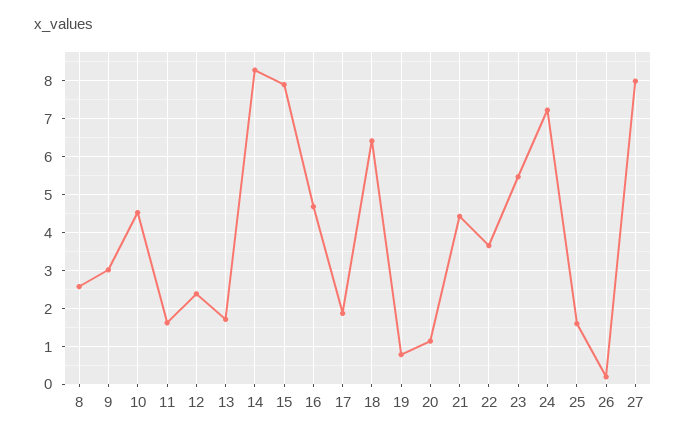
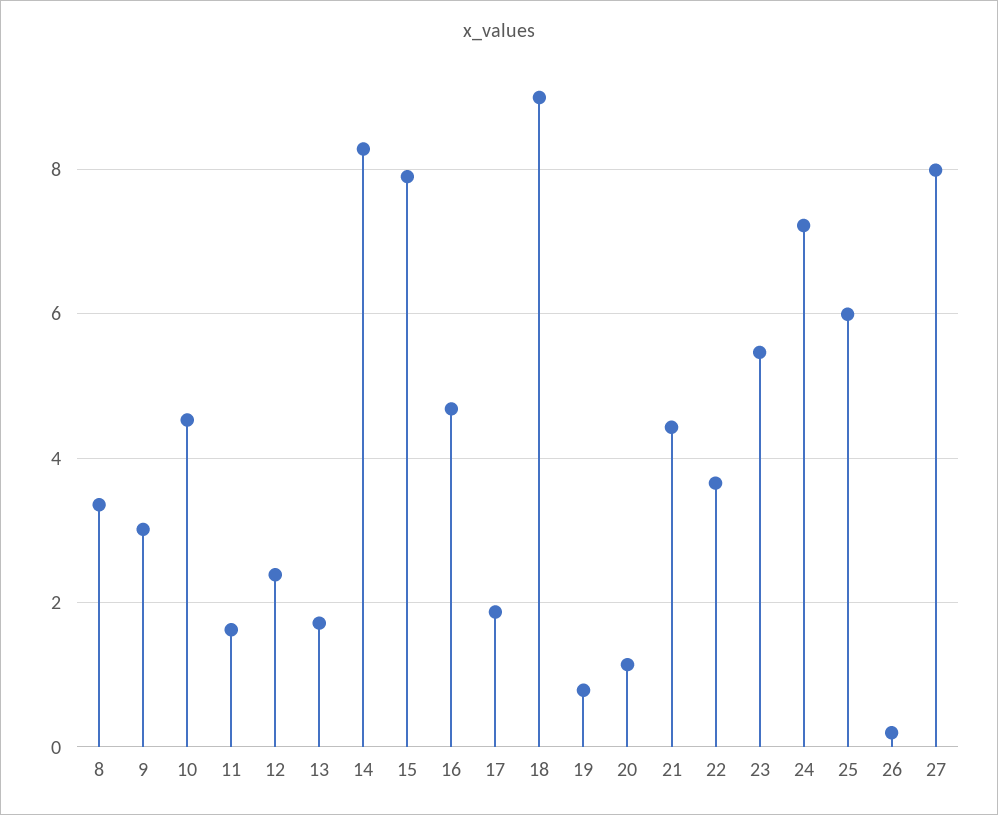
8: 2.6 -> 3.4
18: 6.4 -> 9
25: 1.6 -> 6

